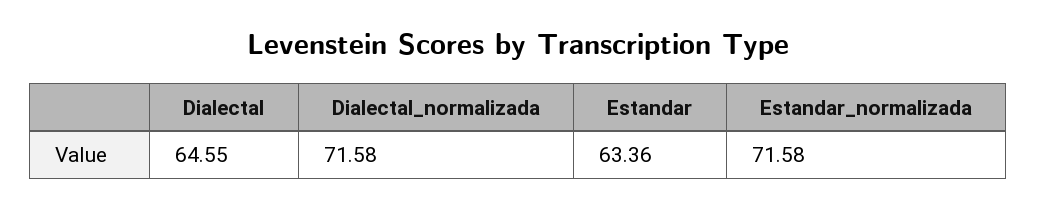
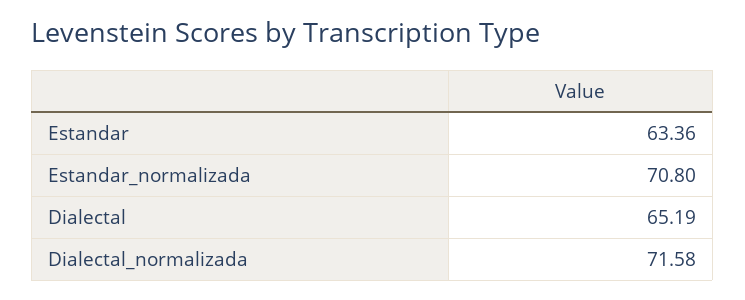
Dialectal: 64.55 -> 65.19
Estandar_normalizada: 71.58 -> 70.8

